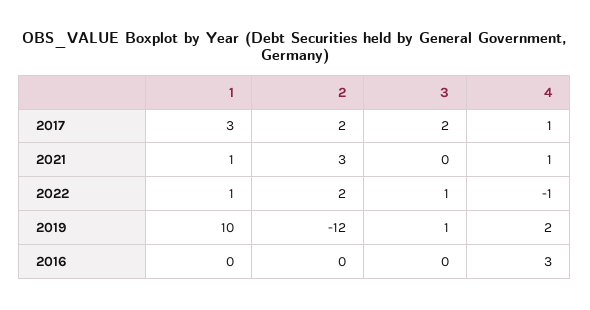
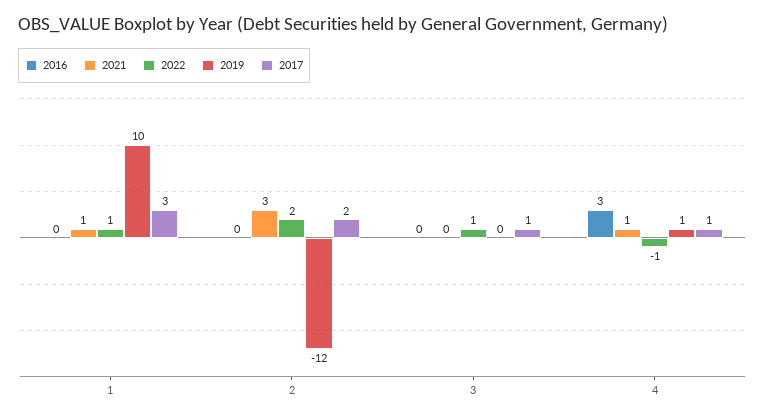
2017, 3: 2 -> 1
2019, 3: 1 -> 0
2019, 4: 2 -> 1

